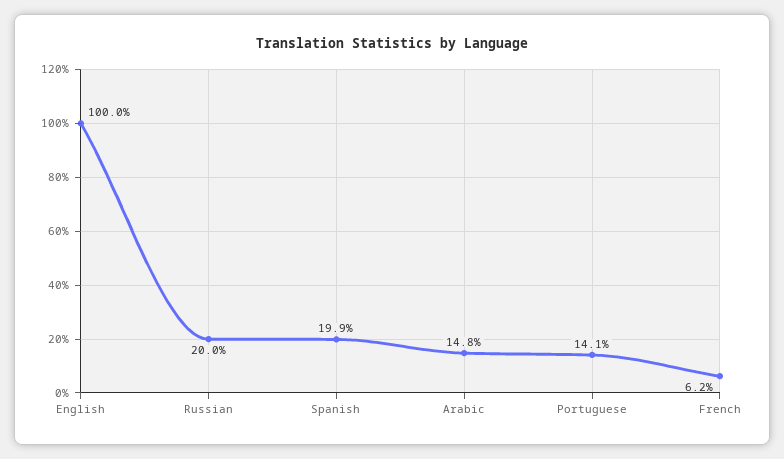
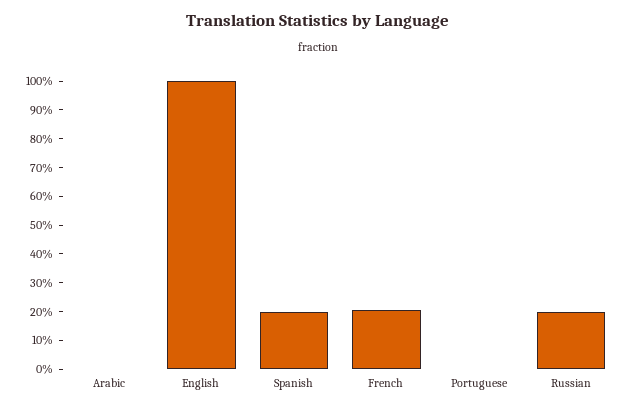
Arabic: 14.8 -> 0
Portuguese: 14.1 -> 0
French: 6.2 -> 20

